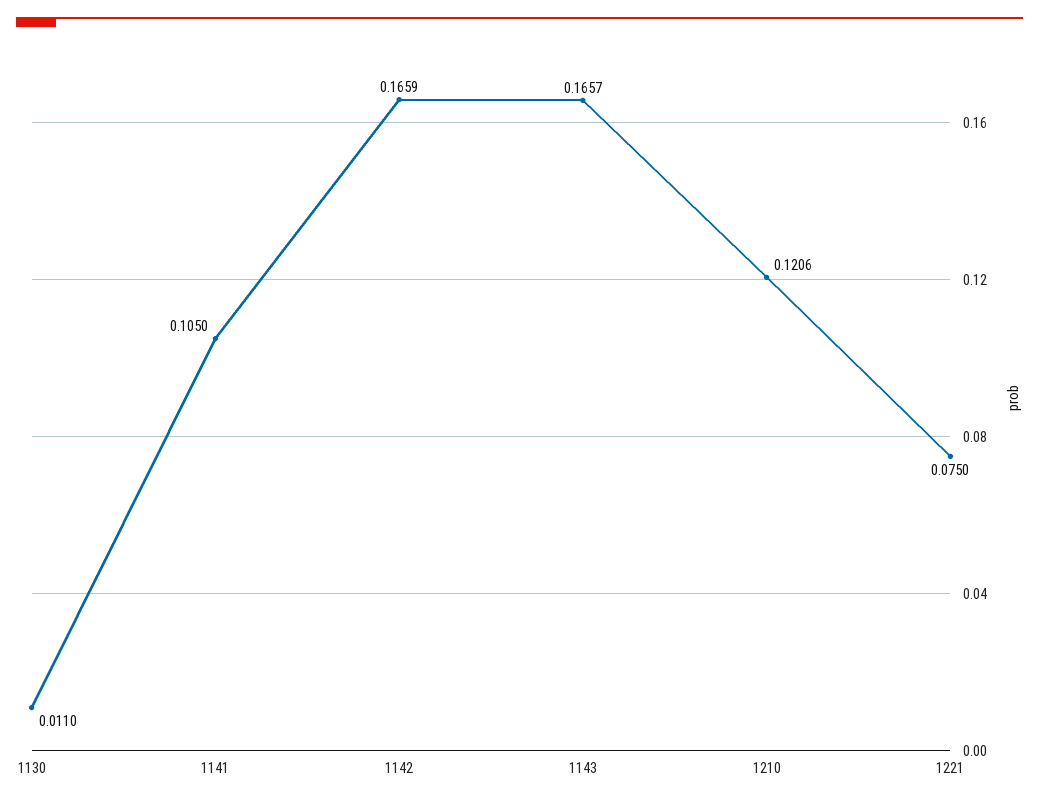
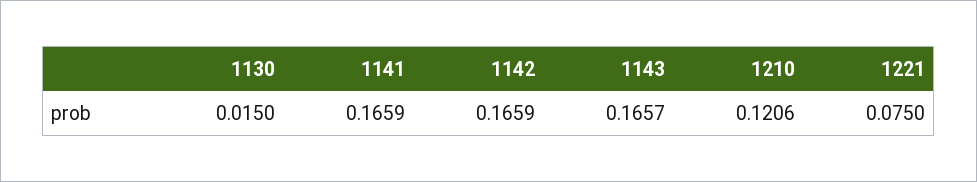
1130: 0.011 -> 0.015
1141: 0.105 -> 0.1659

